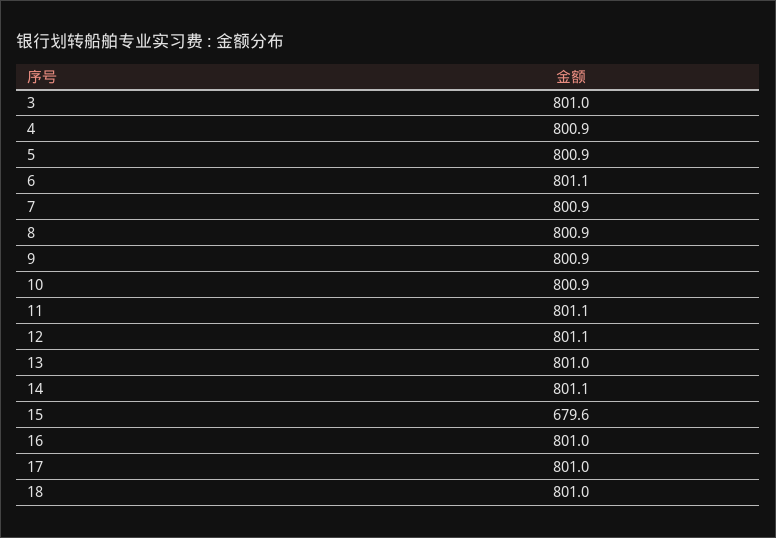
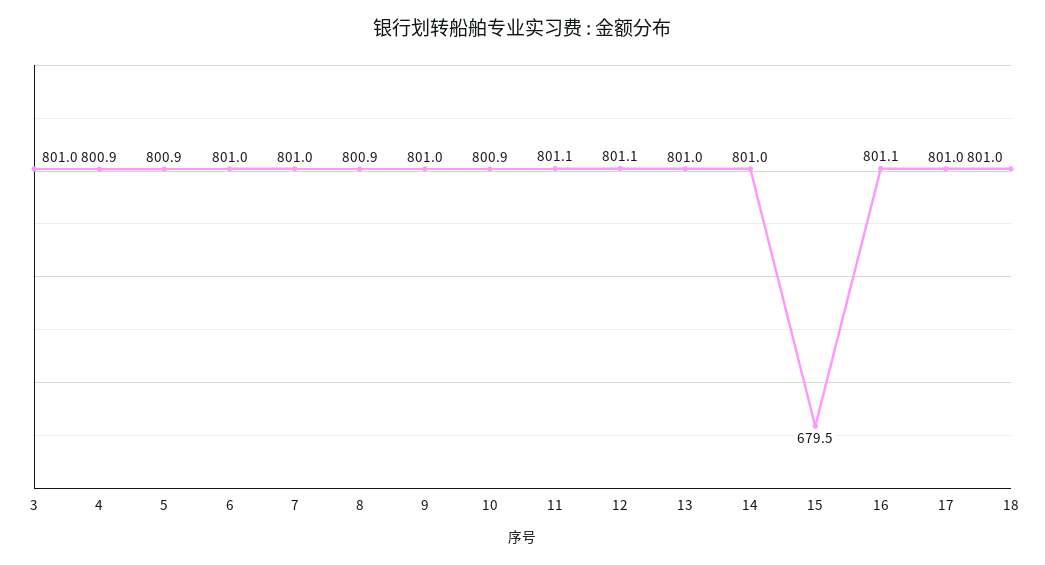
6: 801.1 -> 801
7: 800.9 -> 801
9: 800.9 -> 801
14: 801.1 -> 801
15: 679.6 -> 679.5
16: 801 -> 801.1

